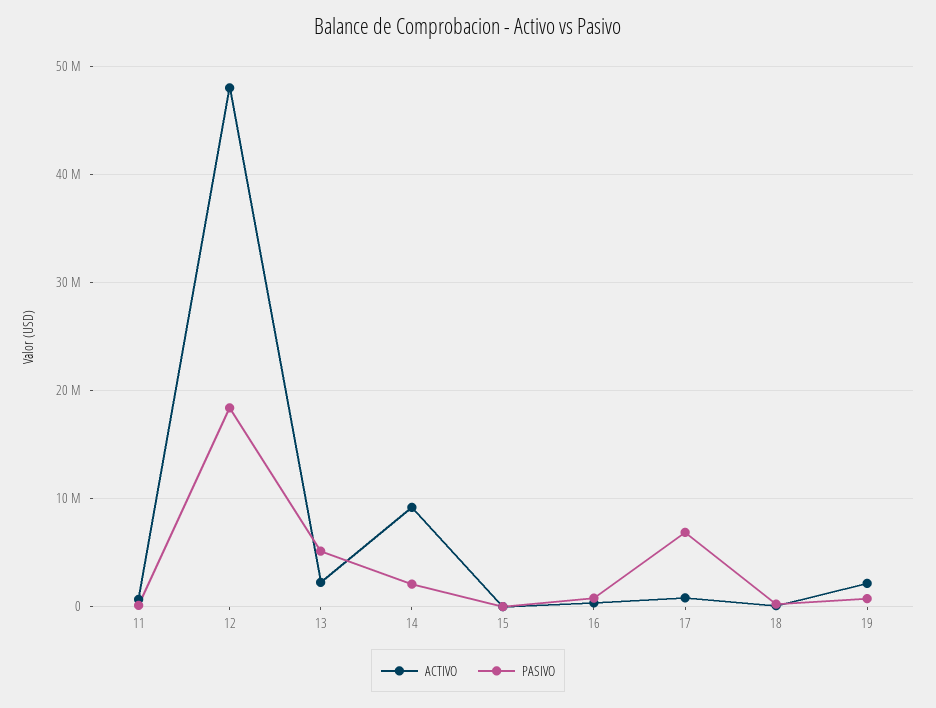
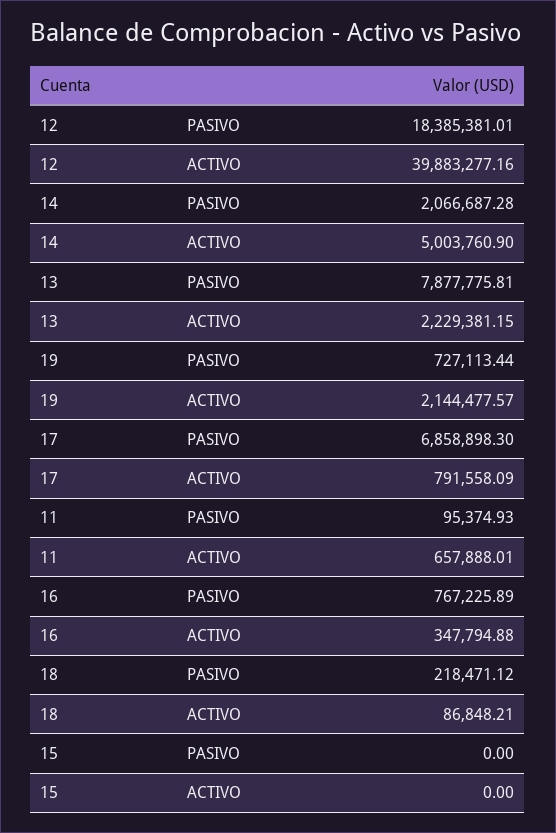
ACTIVO, 12: 48000000 -> 39883277.16
PASIVO, 13: 5000000 -> 7877775.81
ACTIVO, 14: 9000000 -> 5003760.9

